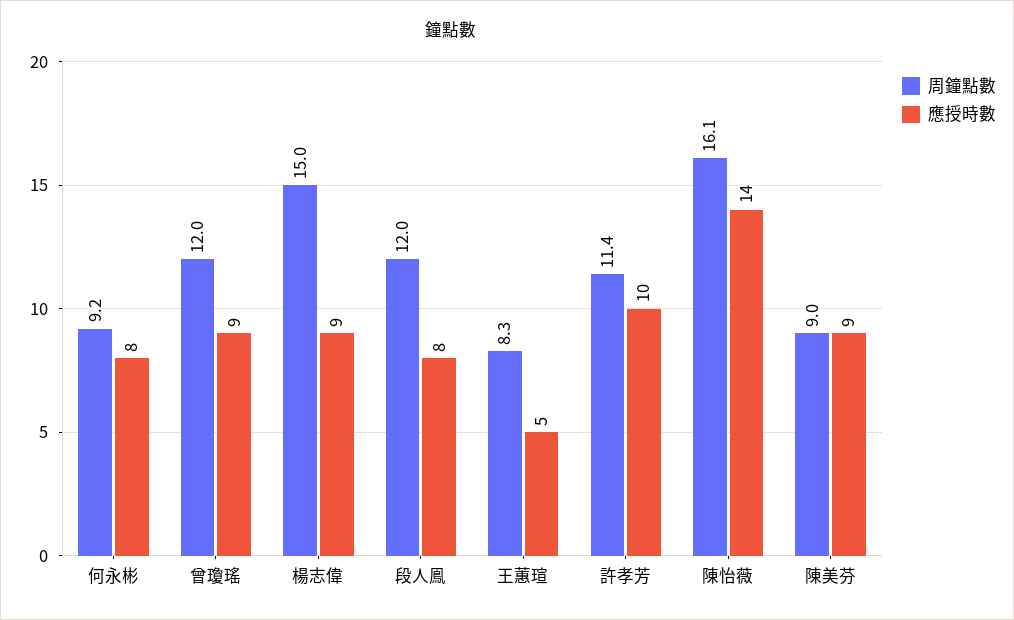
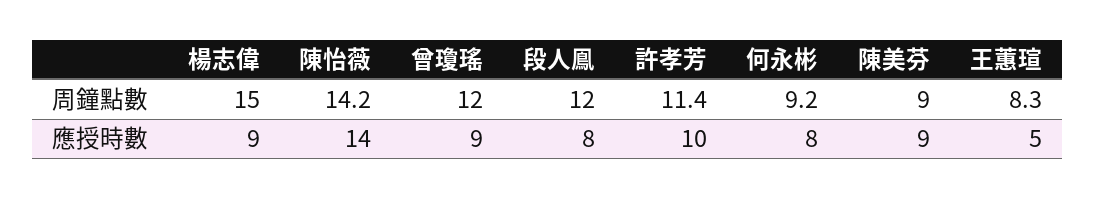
周鐘點數, 陳怡薇: 16.1 -> 14.2

